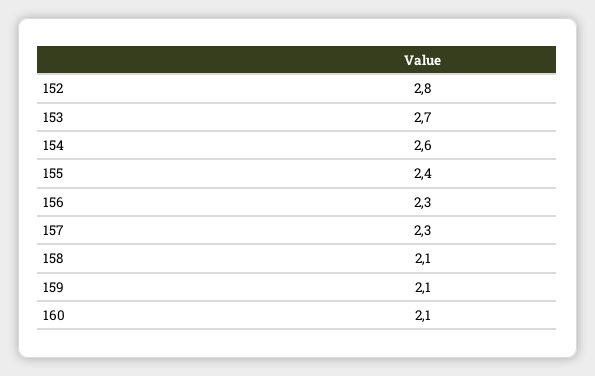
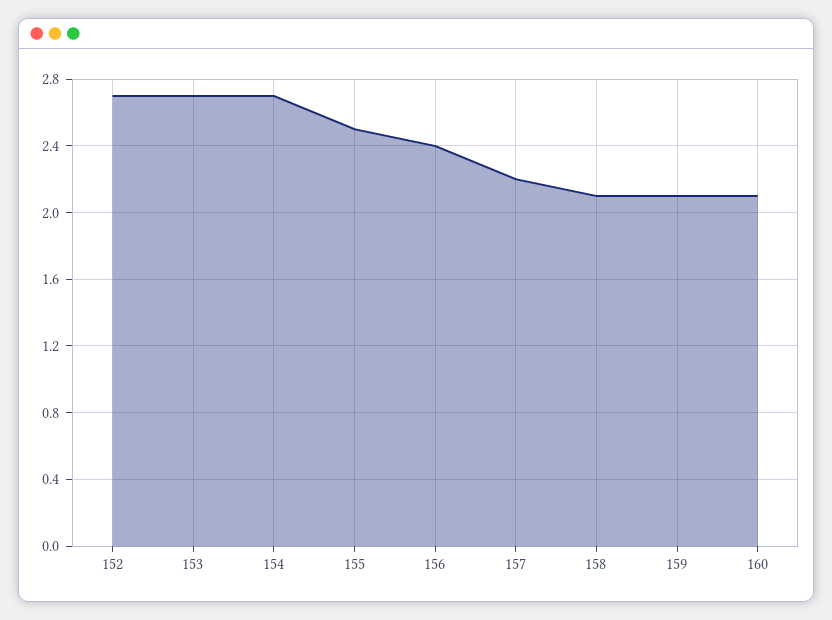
152: 2.8 -> 2.7
154: 2.6 -> 2.7
155: 2.4 -> 2.5
156: 2.3 -> 2.4
157: 2.3 -> 2.2

